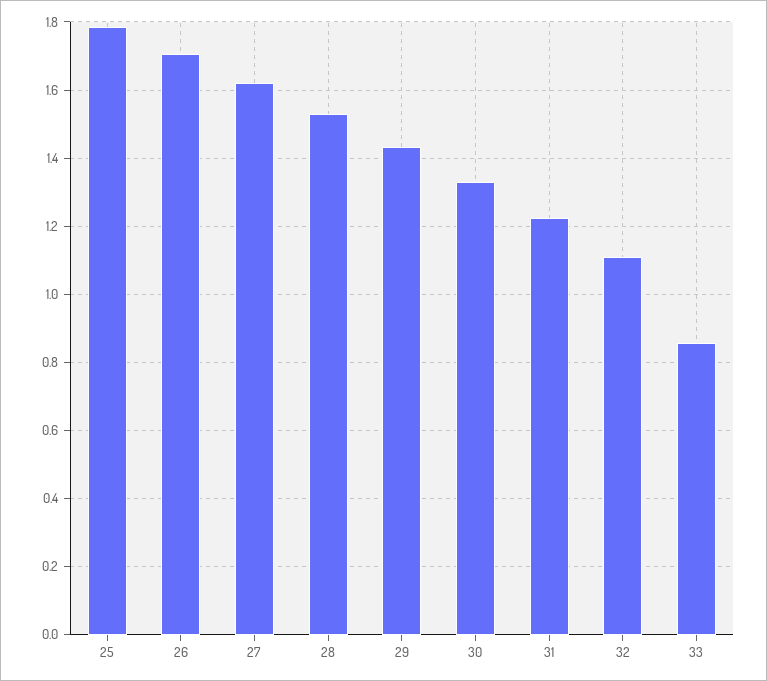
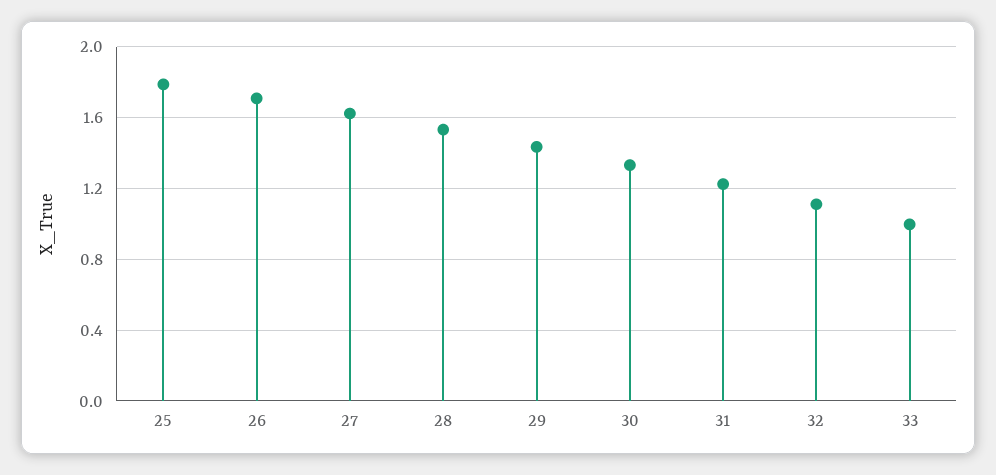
33: 0.86 -> 1

